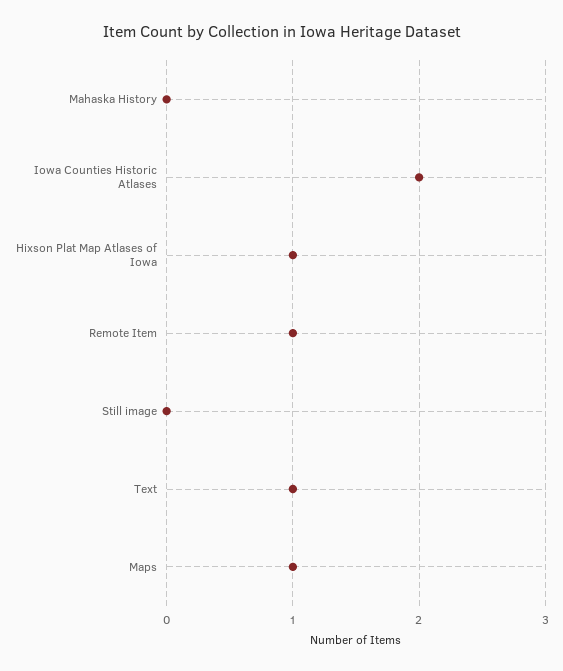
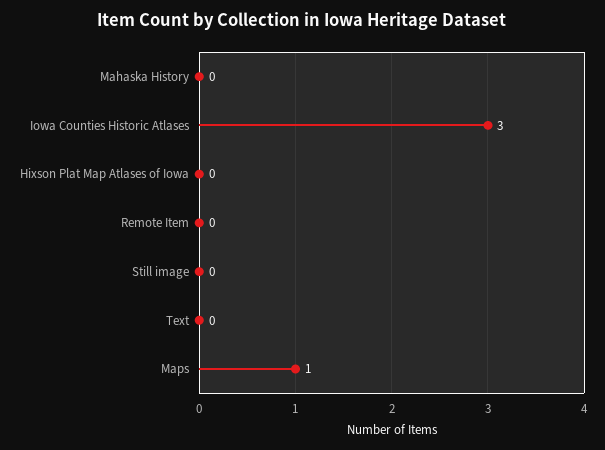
Iowa Counties Historic Atlases: 2 -> 3
Hixson Plat Map Atlases of Iowa: 1 -> 0
Remote Item: 1 -> 0
Text: 1 -> 0

